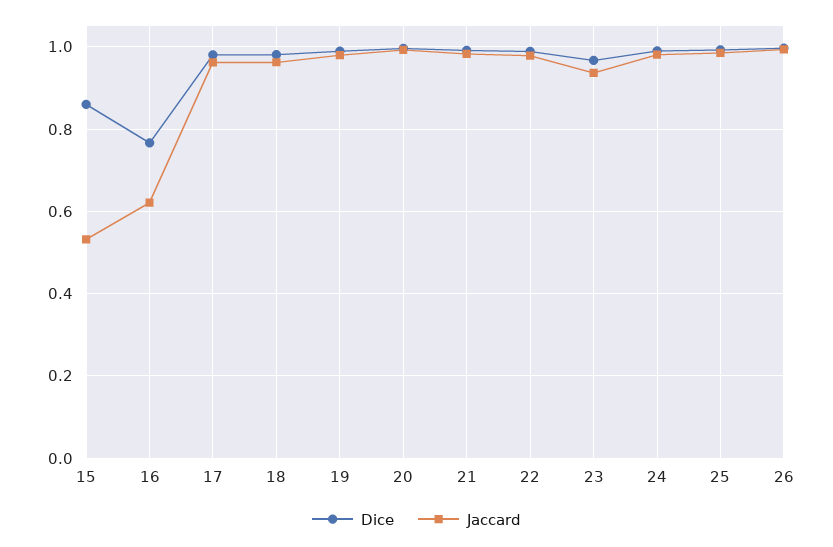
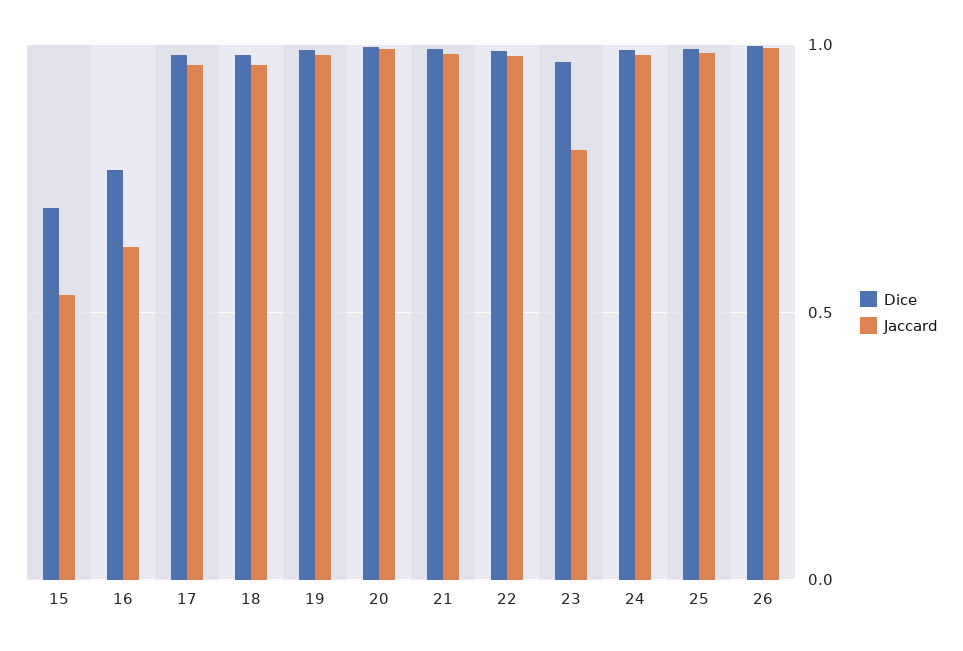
Dice, 15: 0.86 -> 0.7
Jaccard, 23: 0.94 -> 0.8

